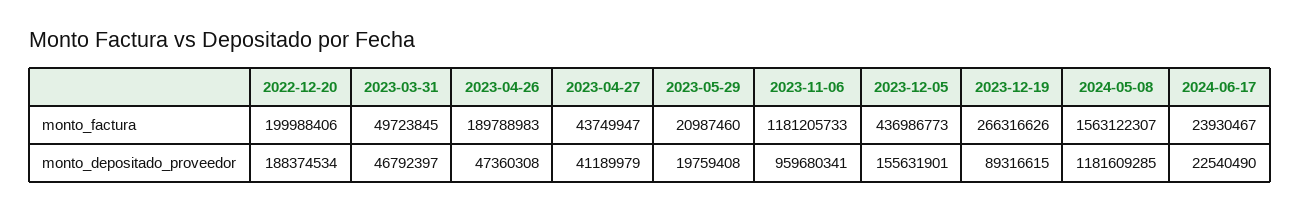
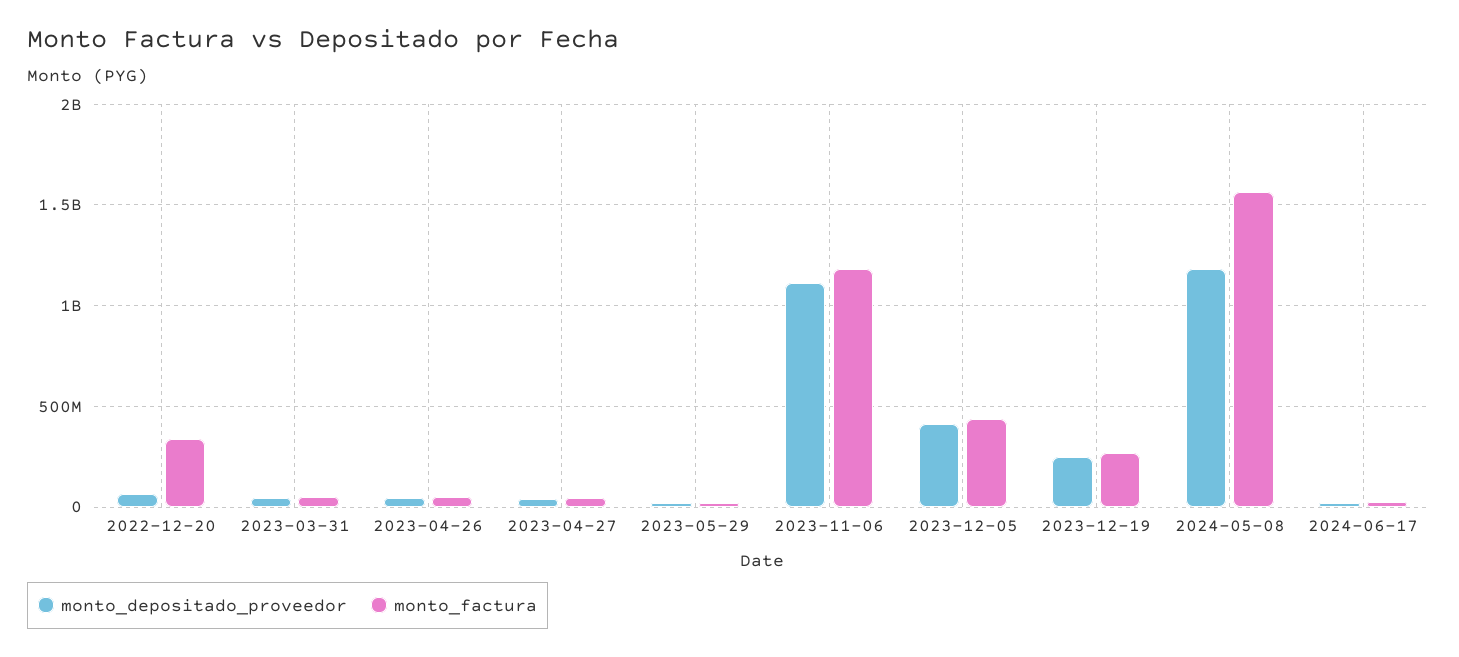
monto_factura, 2022-12-20: 199988406 -> 350000000
monto_factura, 2023-04-26: 189788983 -> 50000000
monto_depositado_proveedor, 2022-12-20: 188374534 -> 50000000
monto_depositado_proveedor, 2023-11-06: 959680341 -> 1100000000
monto_depositado_proveedor, 2023-12-05: 155631901 -> 400000000
monto_depositado_proveedor, 2023-12-19: 89316615 -> 250000000

